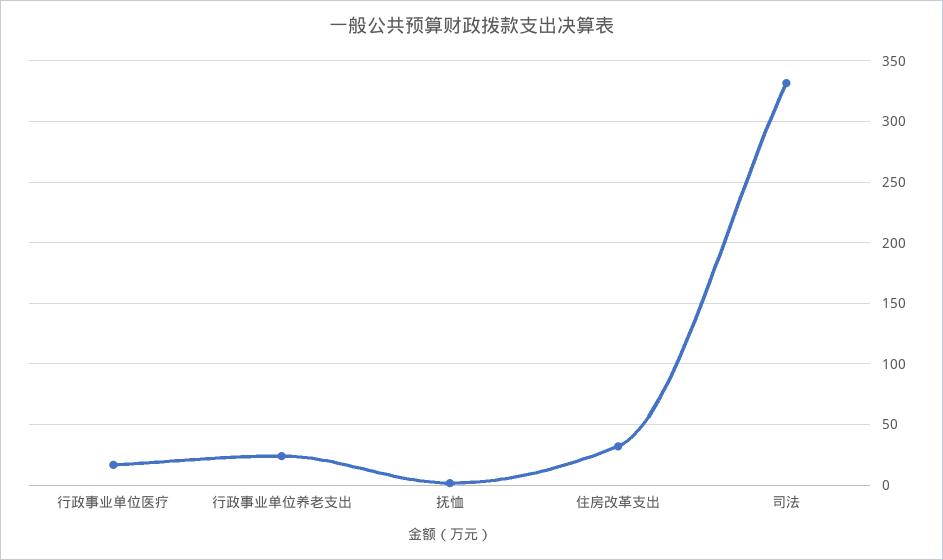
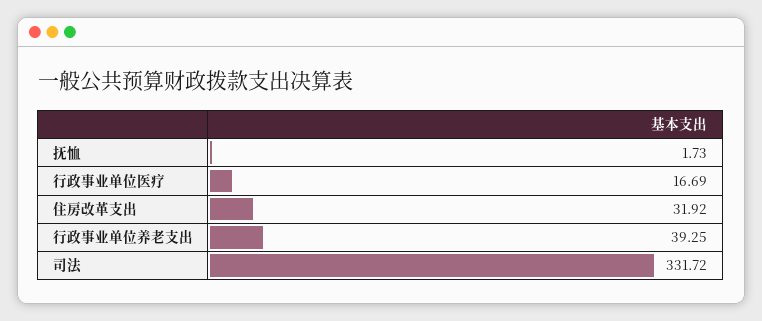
行政事业单位养老支出: 25 -> 39.25

